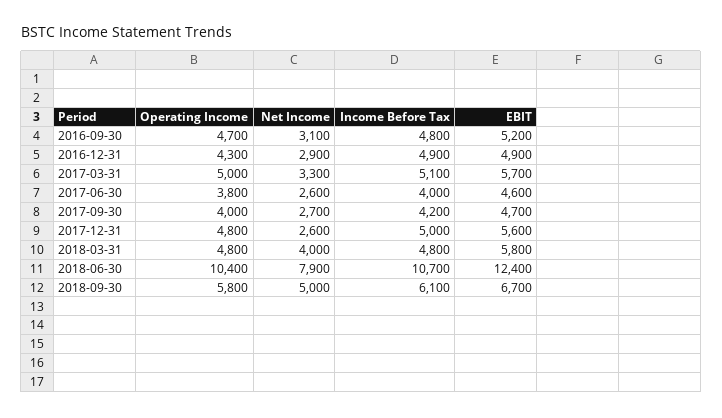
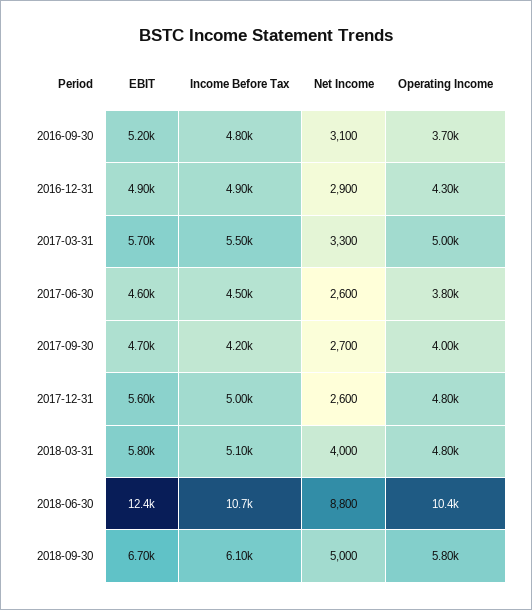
Operating Income, 2016-09-30: 4700 -> 3700
Income Before Tax, 2017-03-31: 5100 -> 5500
Income Before Tax, 2017-06-30: 4000 -> 4500
Income Before Tax, 2018-03-31: 4800 -> 5100
Net Income, 2018-06-30: 7900 -> 8800

